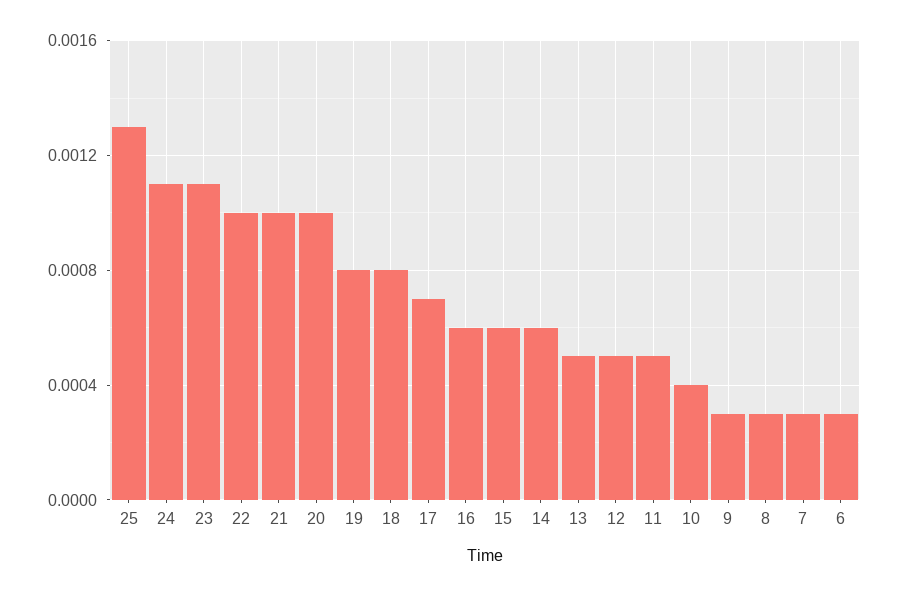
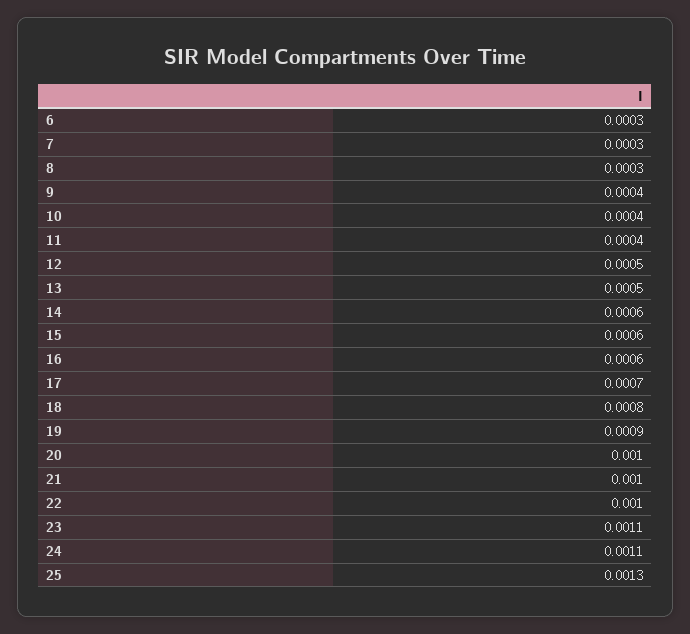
19: 0.0008 -> 0.0009
11: 0.0005 -> 0.0004
9: 0.0003 -> 0.0004

